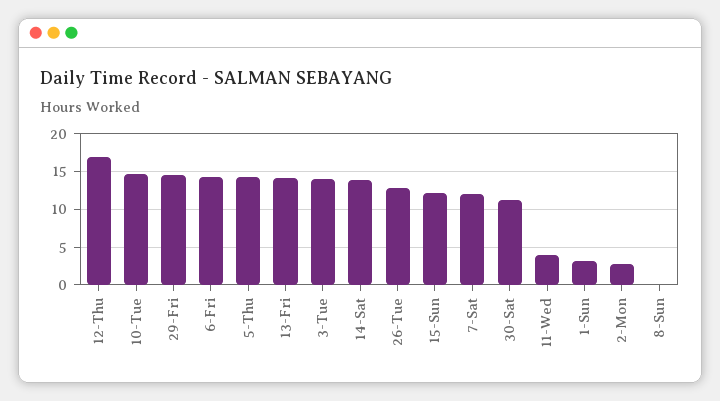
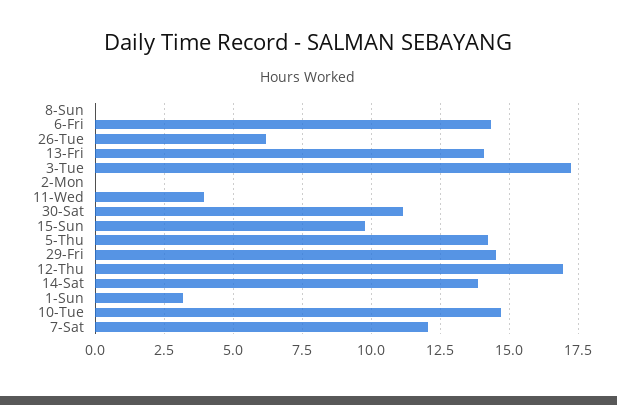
3-Tue: 14 -> 17.25
26-Tue: 13 -> 6.25
15-Sun: 12 -> 9.75
2-Mon: 3 -> 0

